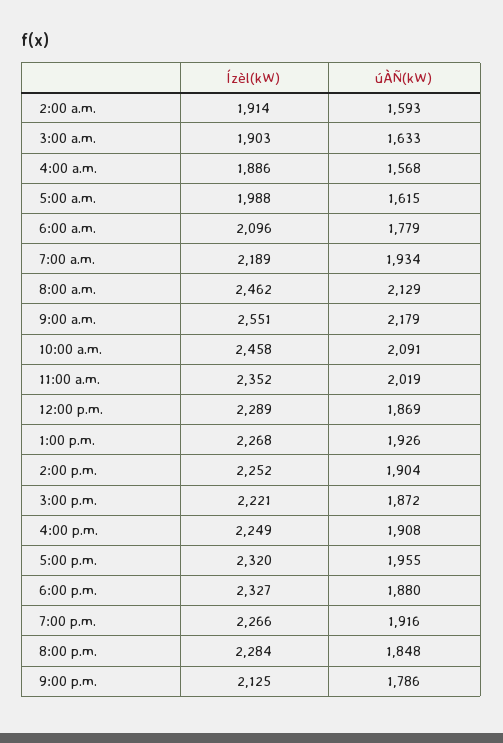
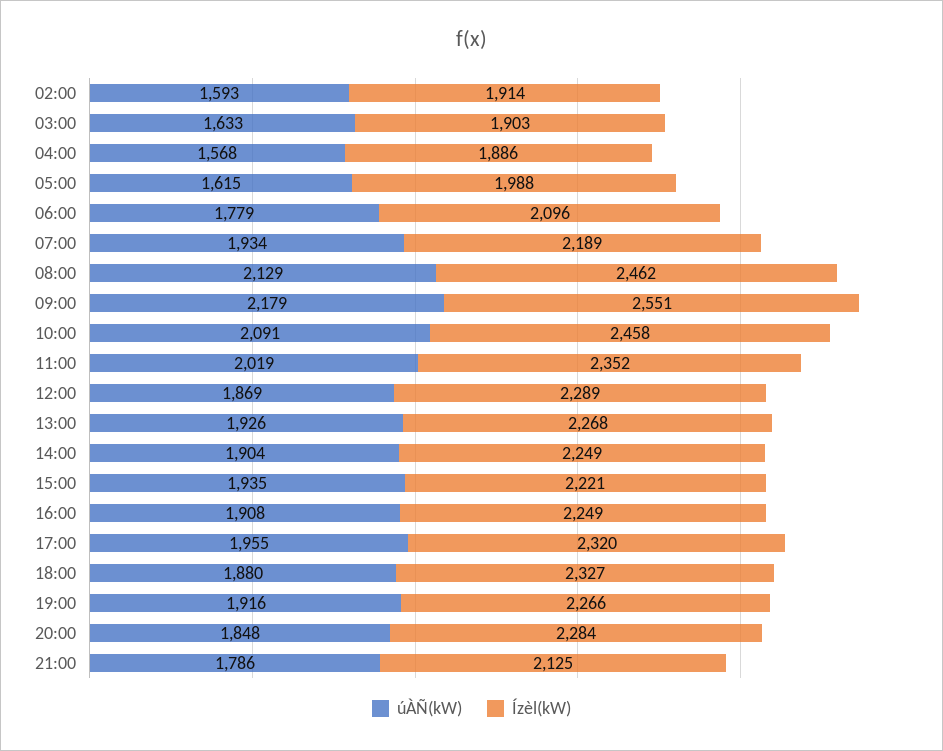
Ízèl(kW), 2:00 p.m.: 2252 -> 2249
úÀÑ(kW), 3:00 p.m.: 1872 -> 1935

